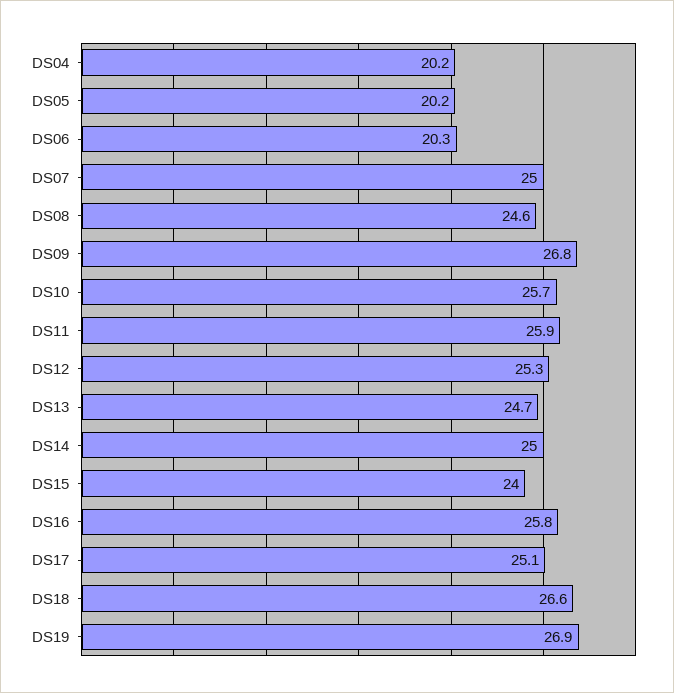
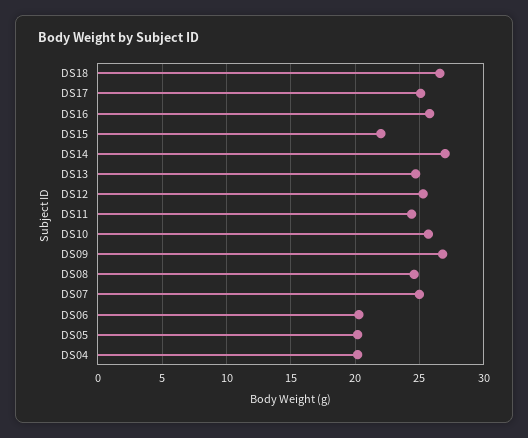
DS11: 25.9 -> 24.5
DS14: 25 -> 27
DS15: 24 -> 22
DS19: 26.9 -> none

